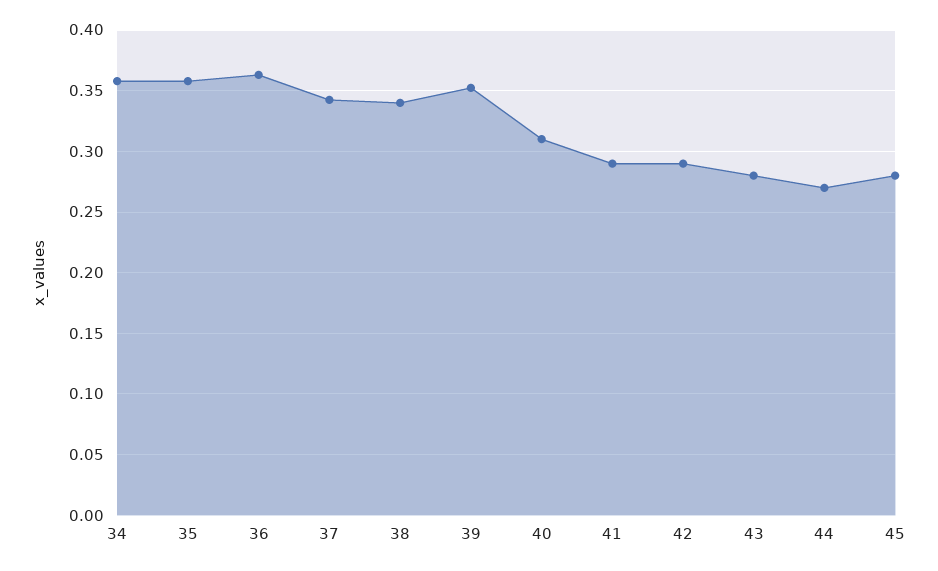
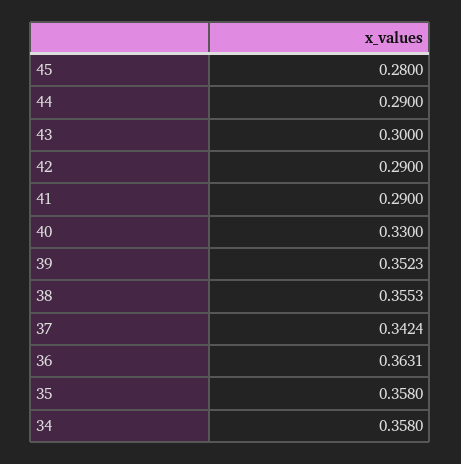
38: 0.34 -> 0.3553
40: 0.31 -> 0.33
43: 0.28 -> 0.3
44: 0.27 -> 0.29

